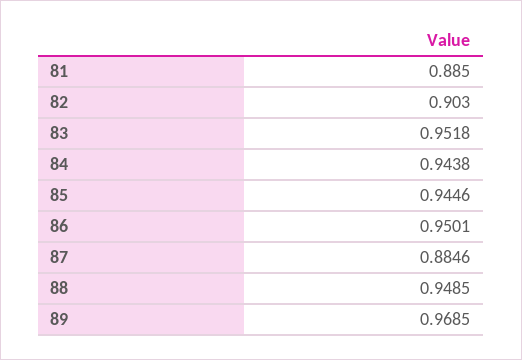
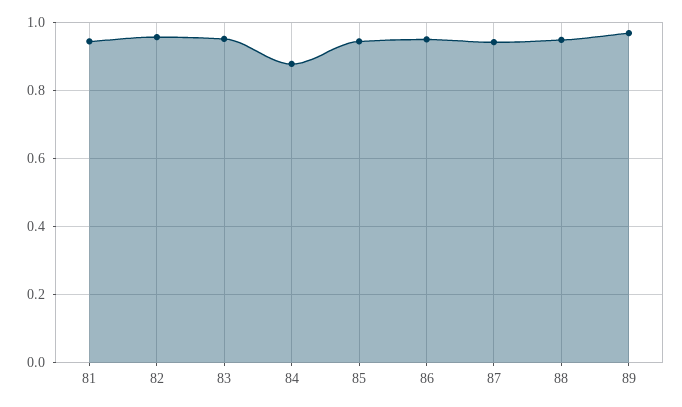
81: 0.885 -> 0.94
82: 0.903 -> 0.96
84: 0.9438 -> 0.88
87: 0.8846 -> 0.94

